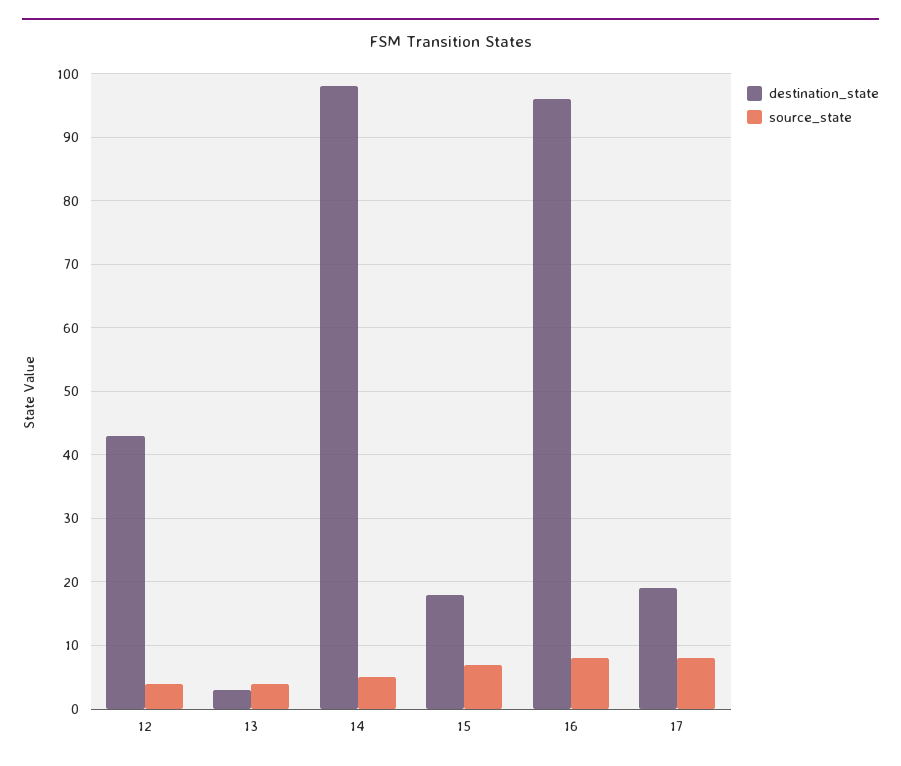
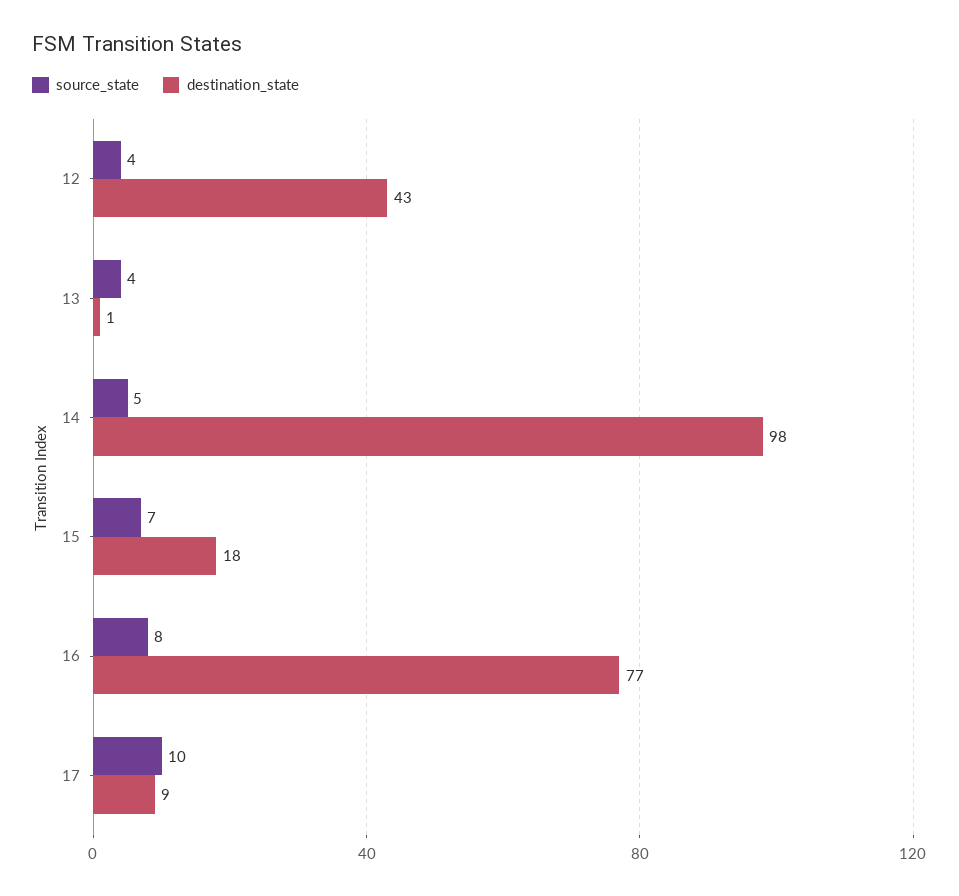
destination_state, 13: 3 -> 1
destination_state, 16: 96 -> 77
destination_state, 17: 19 -> 9
source_state, 17: 8 -> 10

